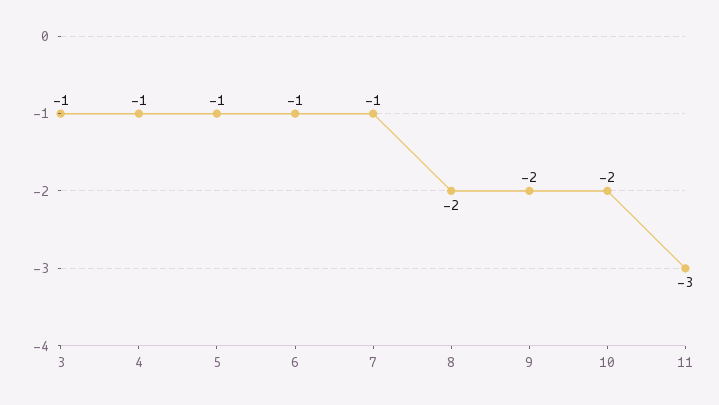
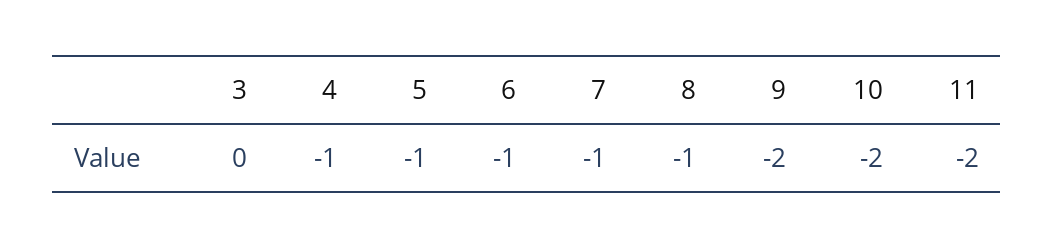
3: -1 -> 0
8: -2 -> -1
11: -3 -> -2

